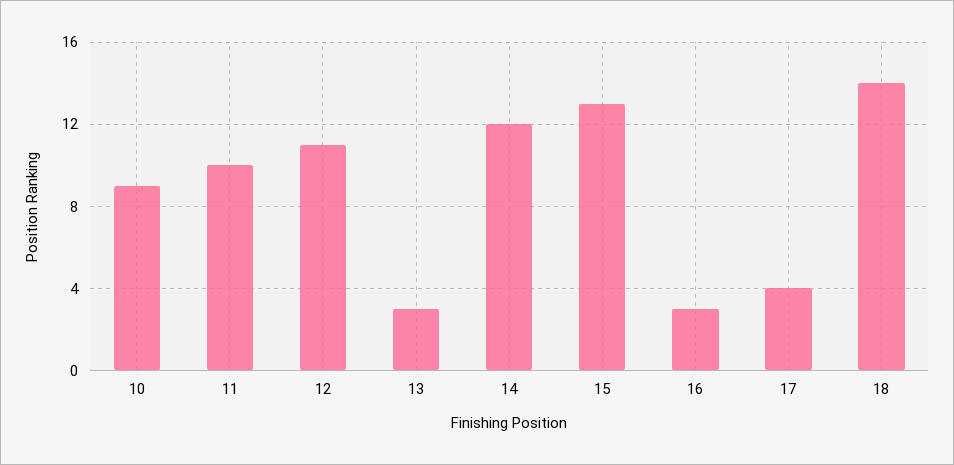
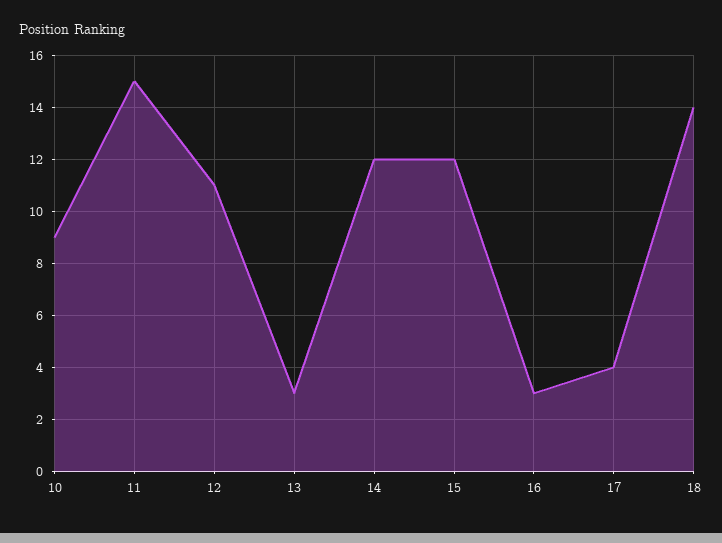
11: 10 -> 15
15: 13 -> 12

